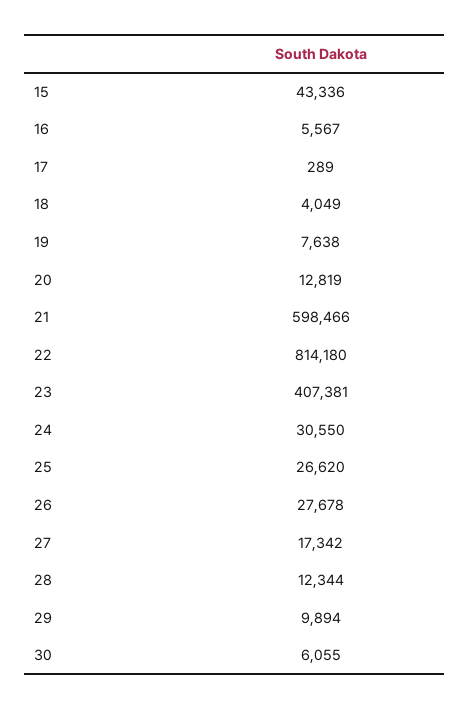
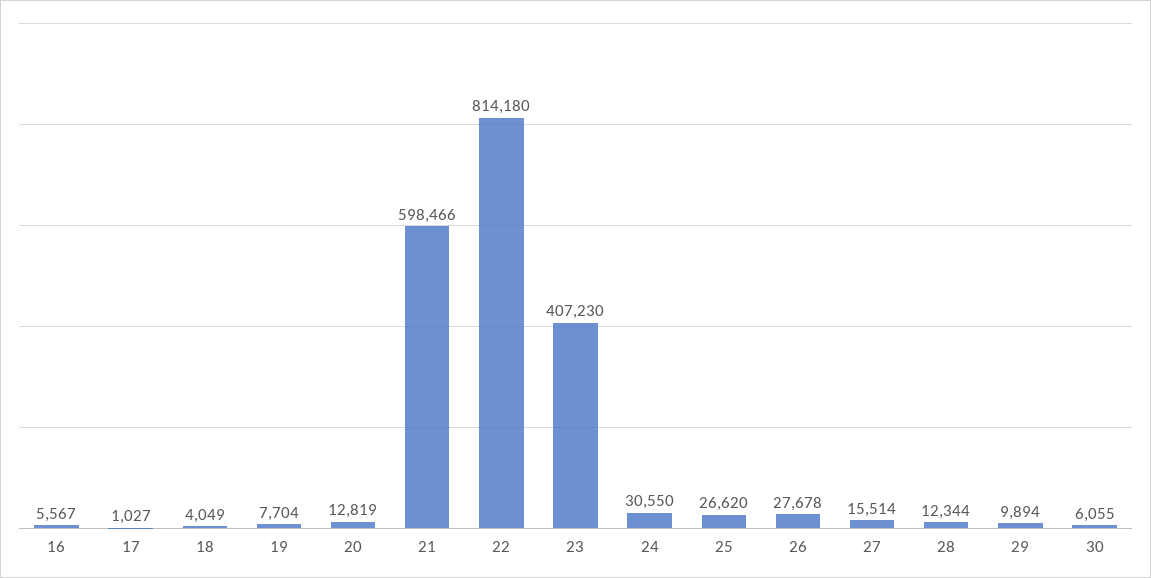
15: 43336 -> none
17: 289 -> 1027
19: 7638 -> 7704
23: 407381 -> 407230
27: 17342 -> 15514

